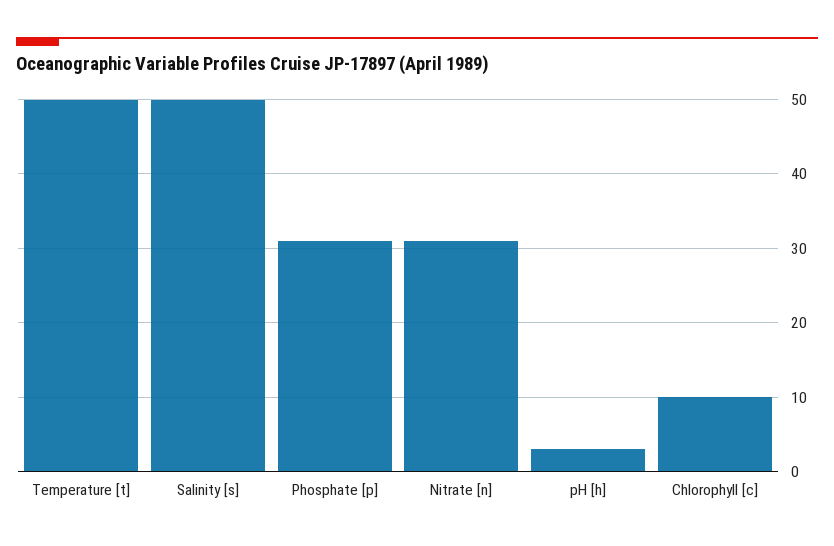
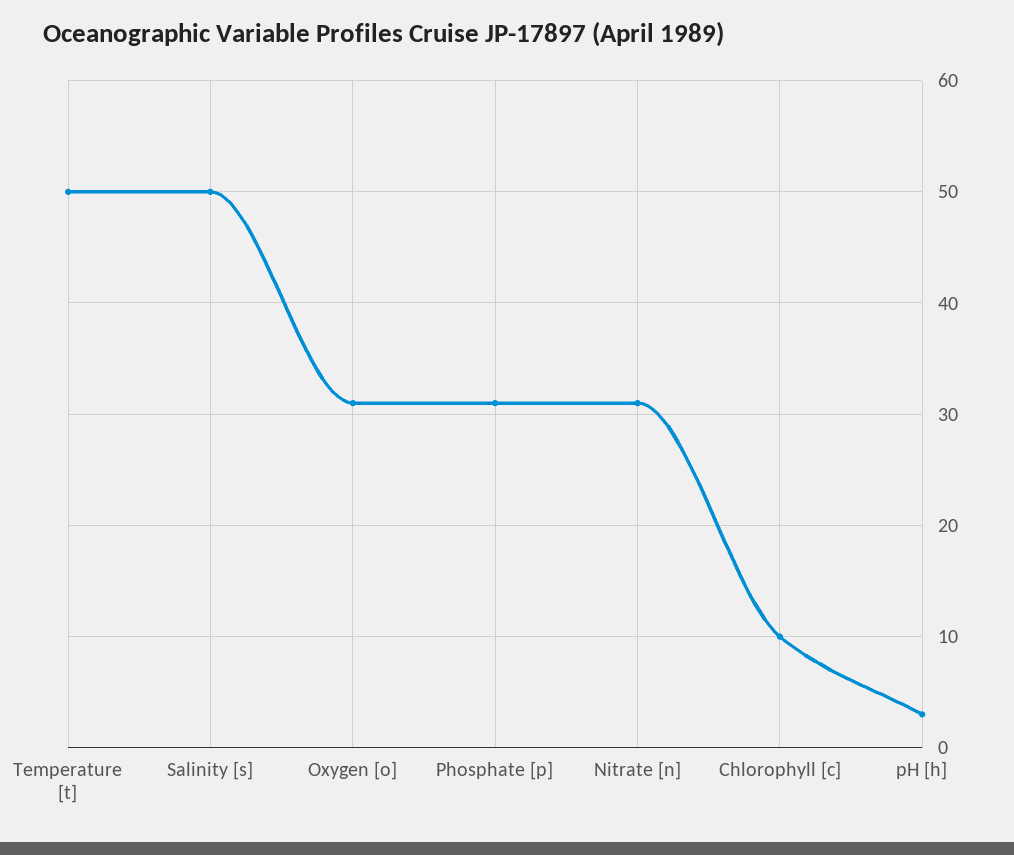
Oxygen [o]: none -> 31

